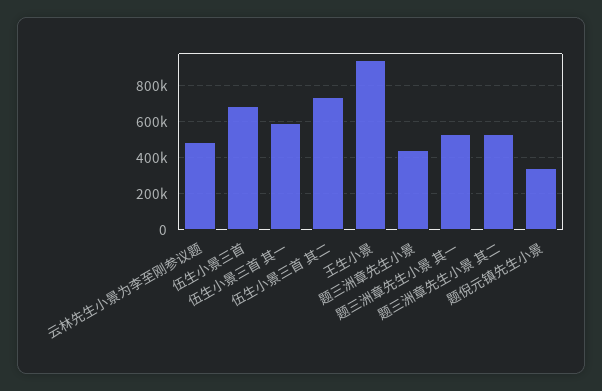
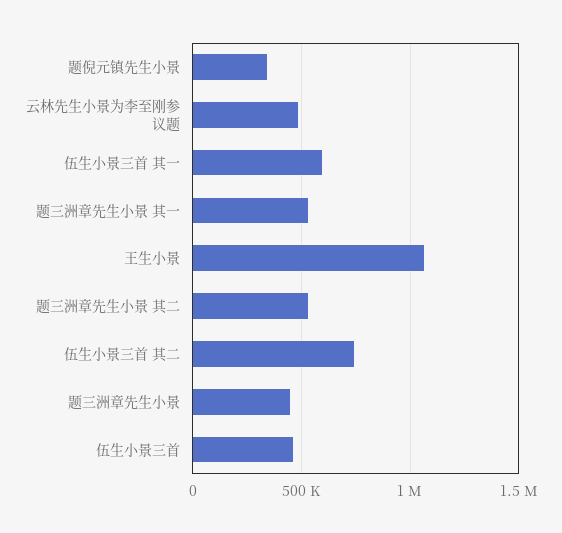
伍生小景三首: 700000 -> 450000
王生小景: 950000 -> 1050000

